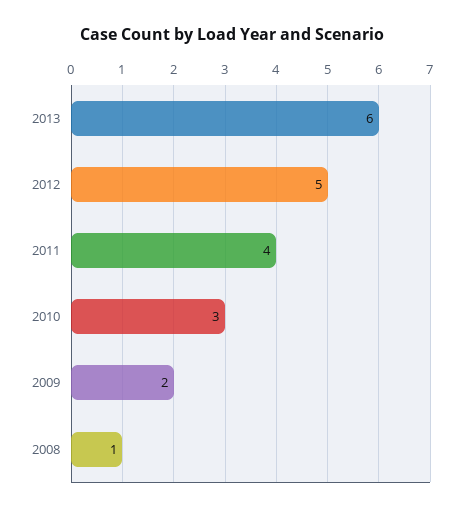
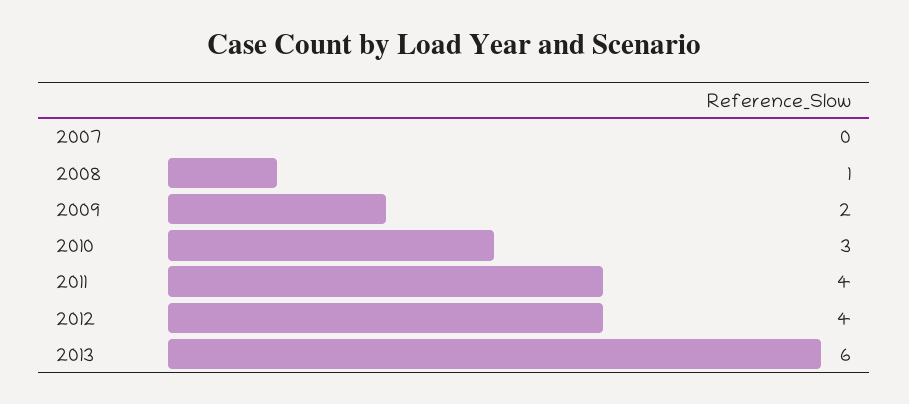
2012: 5 -> 4
2007: none -> 0

